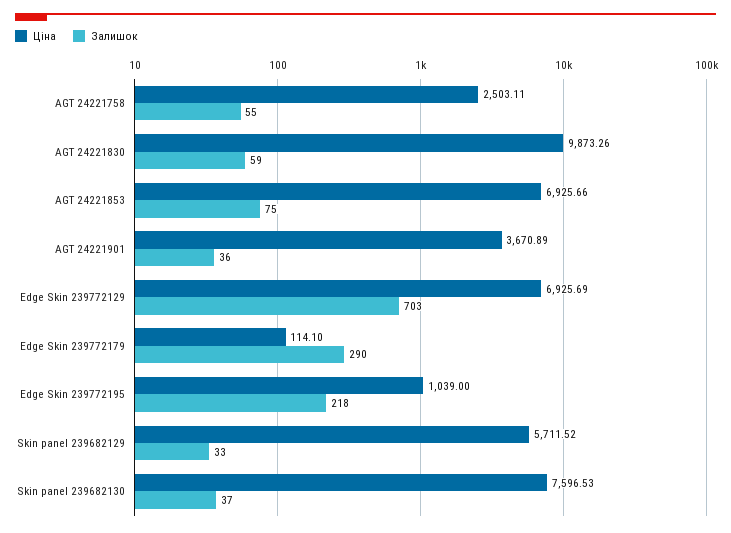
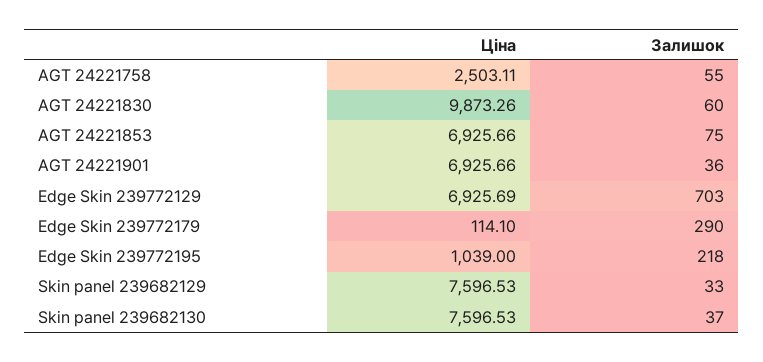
Залишок, AGT 24221830: 59 -> 60
Ціна, AGT 24221901: 3670.89 -> 6925.66
Ціна, Skin panel 239682129: 5711.52 -> 7596.53

